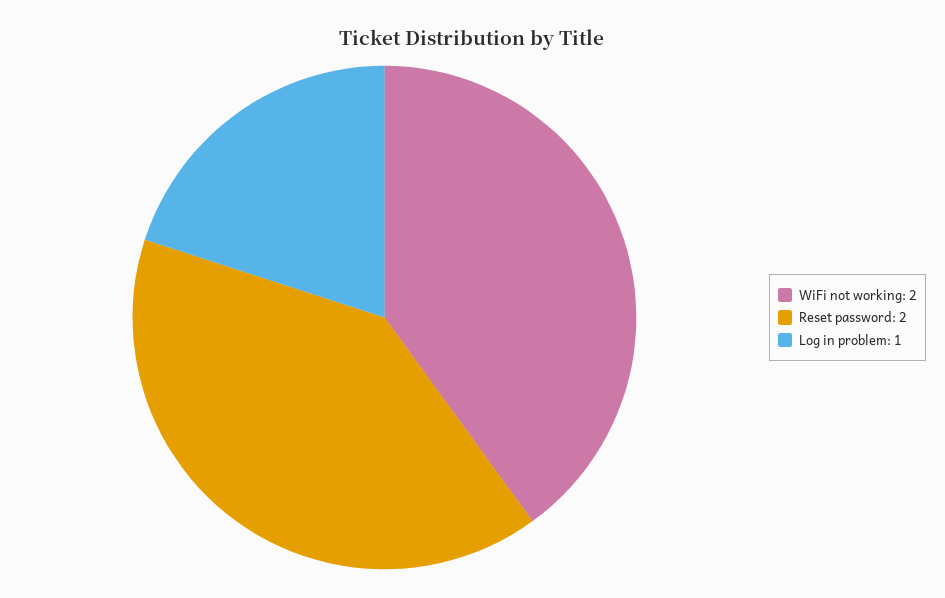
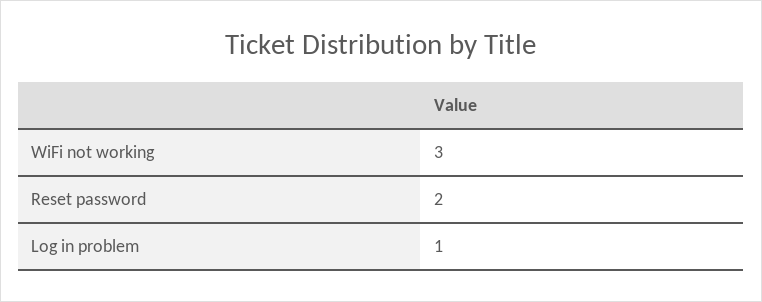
WiFi not working: 2 -> 3

